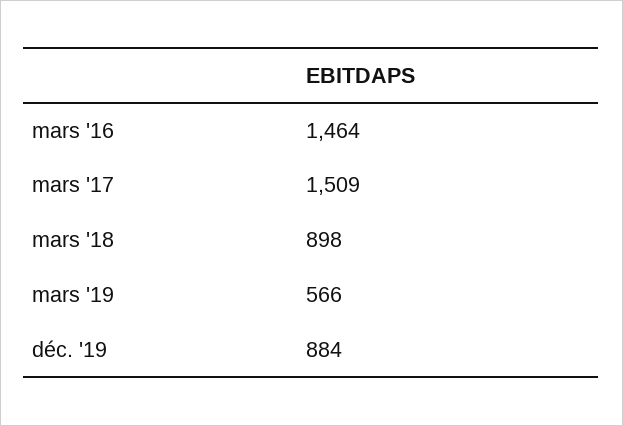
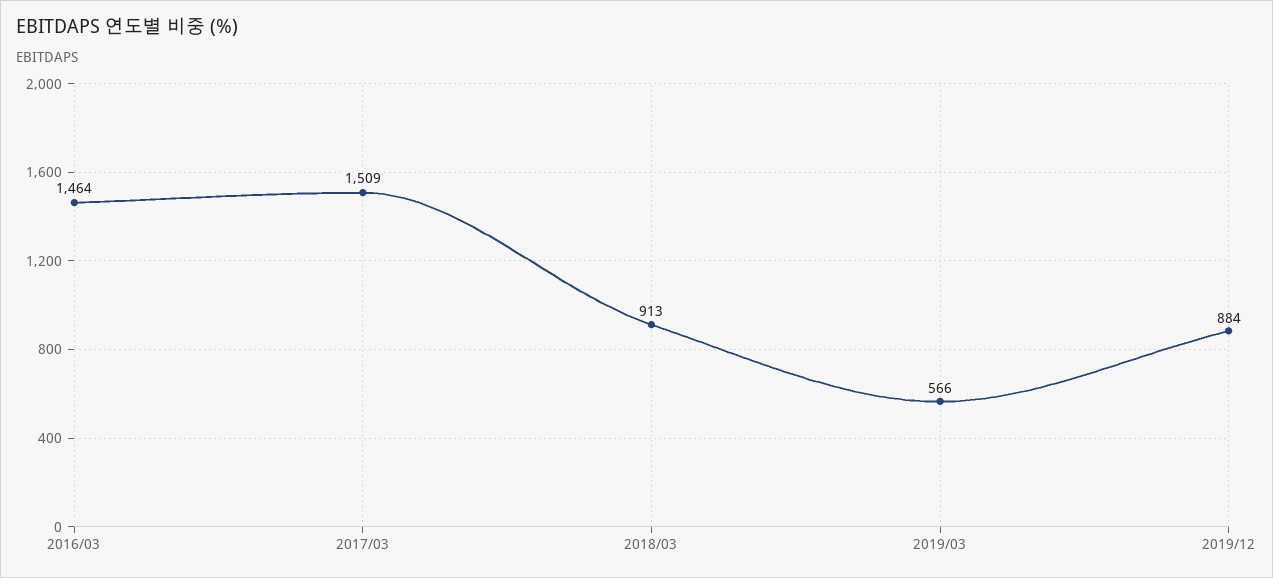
mars '18: 898 -> 913

